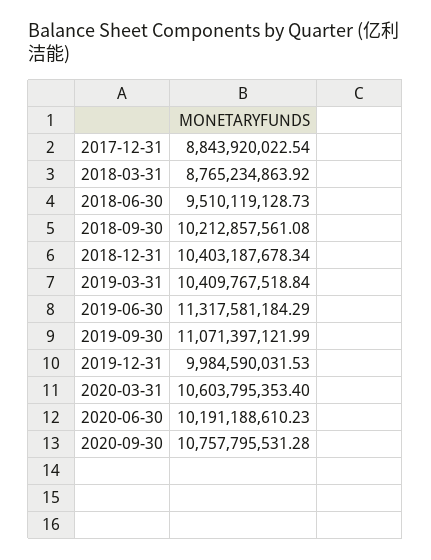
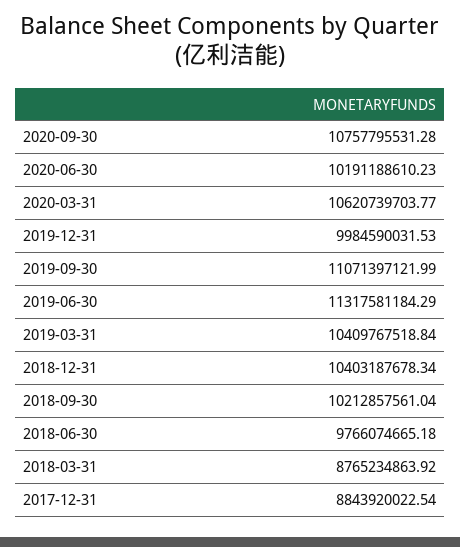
2018-06-30: 9510119128.73 -> 9766074665.18
2018-09-30: 10212857561.08 -> 10212857561.04
2020-03-31: 10603795353.4 -> 10620739703.77

